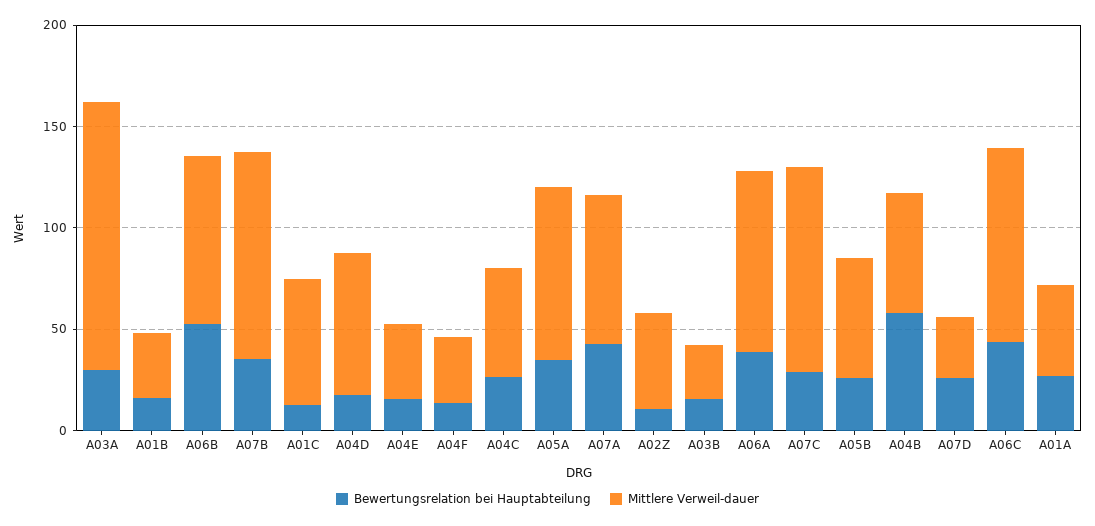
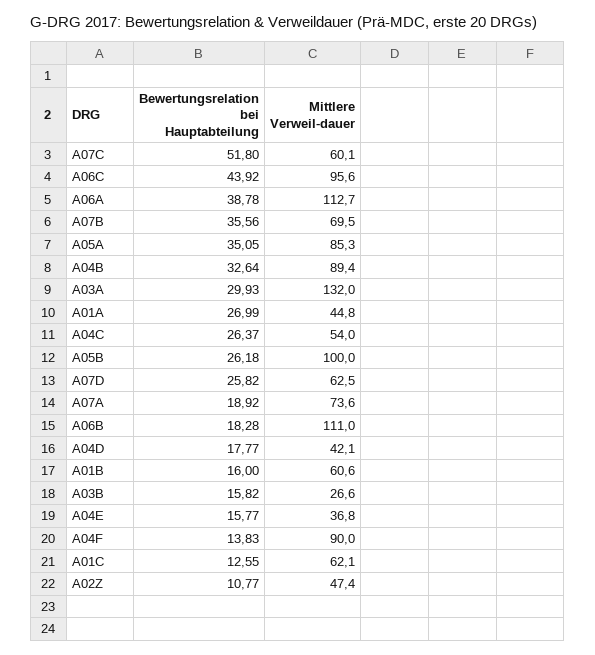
Mittlere Verweil-dauer, A01B: 30 -> 60.6
Bewertungsrelation bei Hauptabteilung, A06B: 50 -> 18.28
Mittlere Verweil-dauer, A06B: 80 -> 111
Mittlere Verweil-dauer, A07B: 100 -> 69.5
Mittlere Verweil-dauer, A04D: 70 -> 42.1
Mittlere Verweil-dauer, A04F: 30 -> 90
Bewertungsrelation bei Hauptabteilung, A07A: 40 -> 18.92
Mittlere Verweil-dauer, A06A: 90 -> 112.7
Bewertungsrelation bei Hauptabteilung, A07C: 30 -> 51.8
Mittlere Verweil-dauer, A07C: 100 -> 60.1
Mittlere Verweil-dauer, A05B: 60 -> 100
Bewertungsrelation bei Hauptabteilung, A04B: 60 -> 32.64
Mittlere Verweil-dauer, A04B: 60 -> 89.4
Mittlere Verweil-dauer, A07D: 30 -> 62.5

